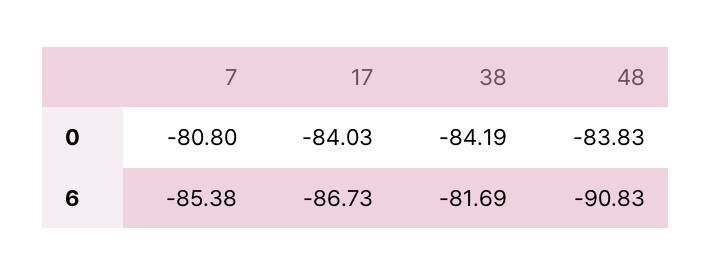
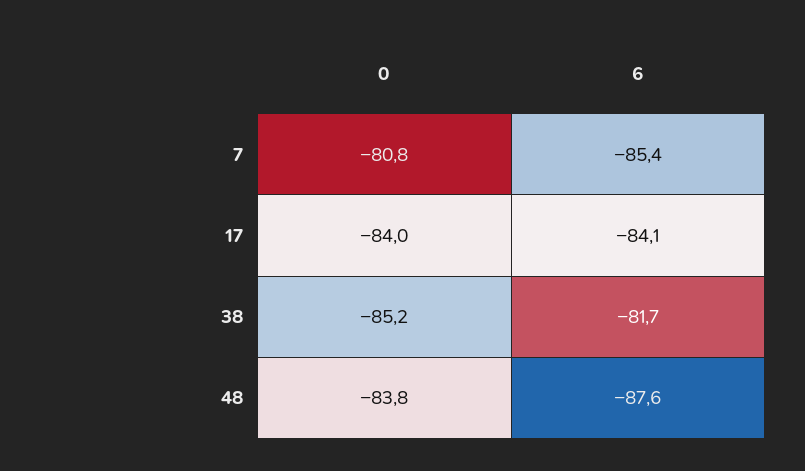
38, 0: -84.19 -> -85.2
17, 6: -86.73 -> -84.1
48, 6: -90.83 -> -87.6

